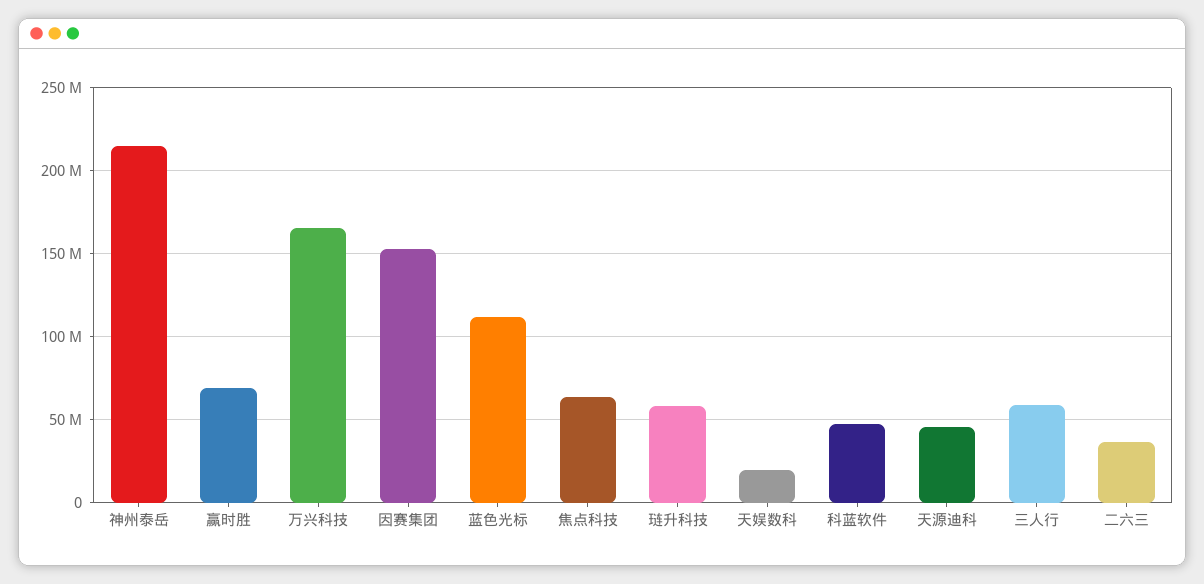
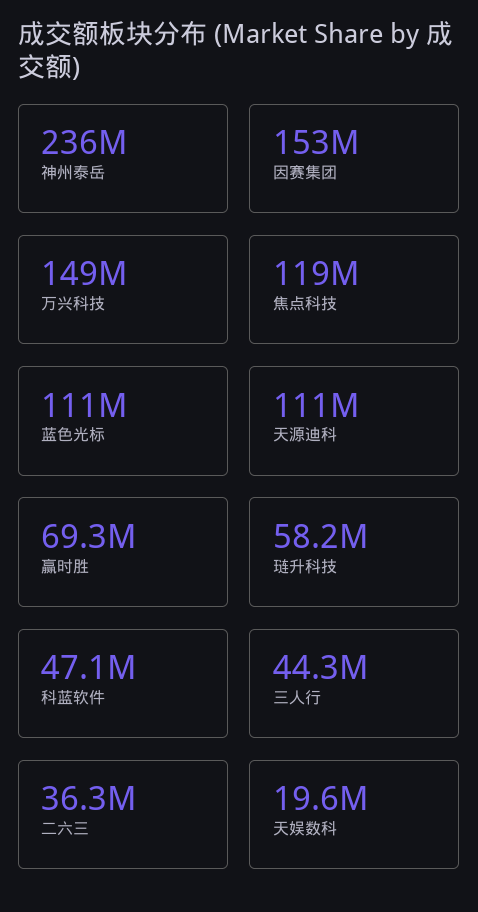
神州泰岳: 215000000 -> 236000000
万兴科技: 165000000 -> 149000000
焦点科技: 65000000 -> 119000000
天源迪科: 45000000 -> 111000000
三人行: 60000000 -> 44300000

